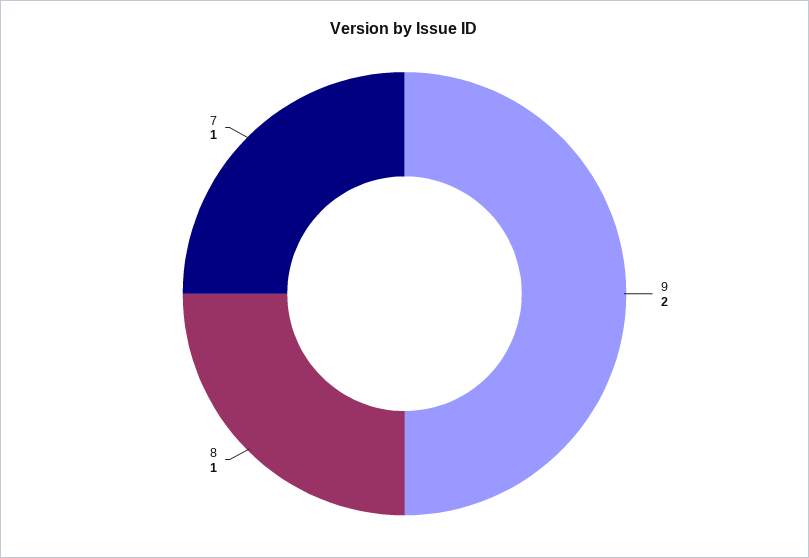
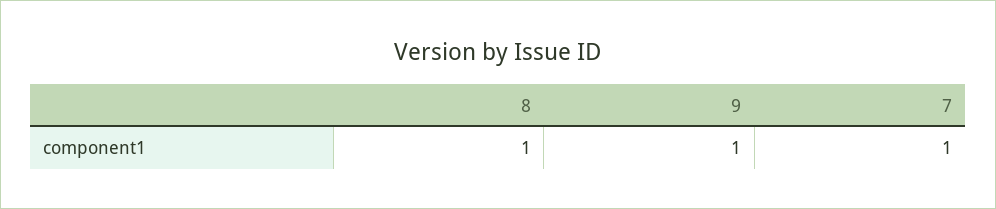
9: 2 -> 1

